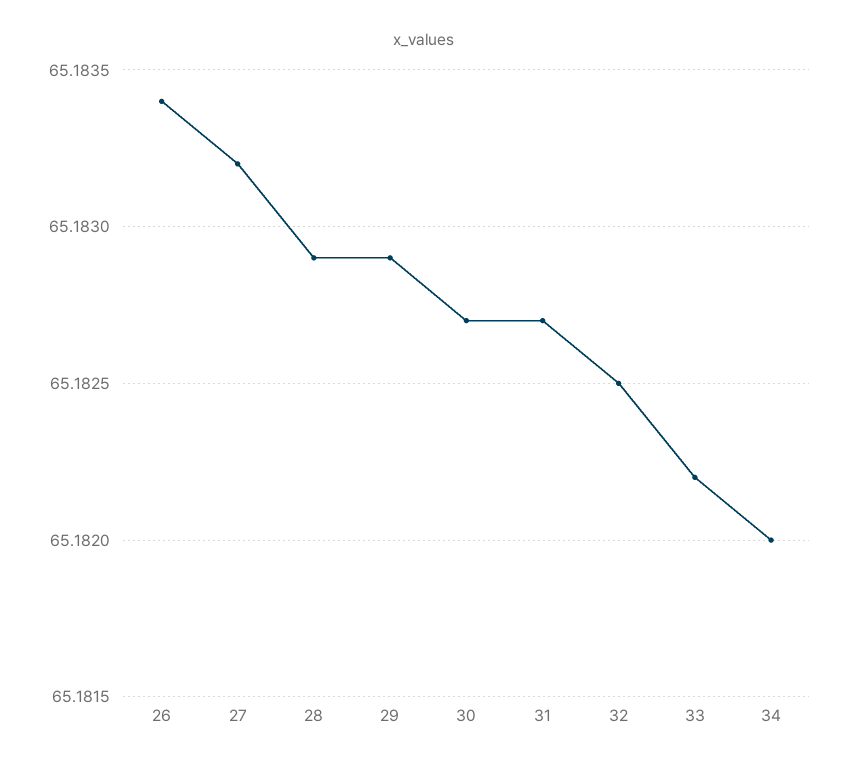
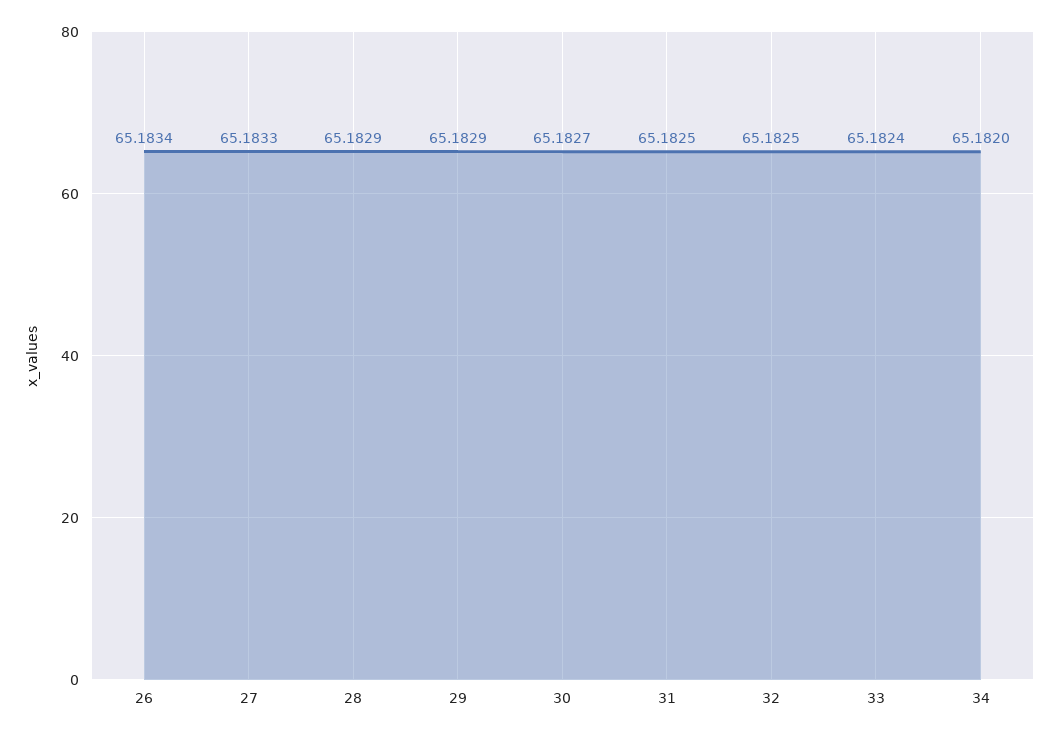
27: 65.1832 -> 65.1833
31: 65.1827 -> 65.1825
33: 65.1822 -> 65.1824

